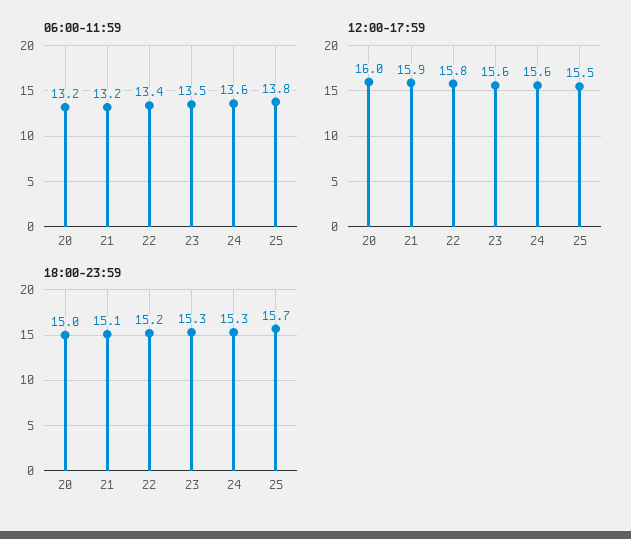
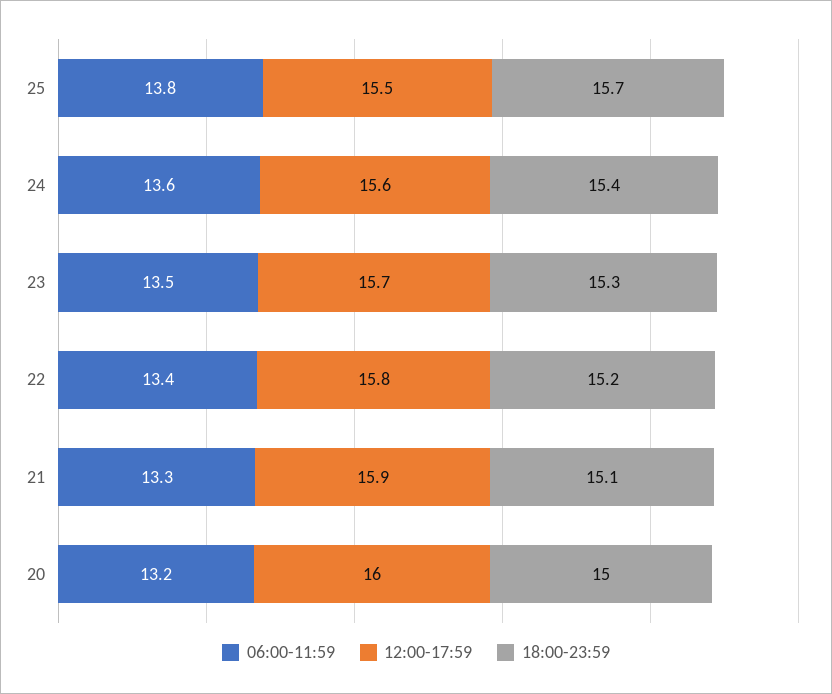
06:00-11:59, 21: 13.2 -> 13.3
12:00-17:59, 23: 15.6 -> 15.7
18:00-23:59, 24: 15.3 -> 15.4

